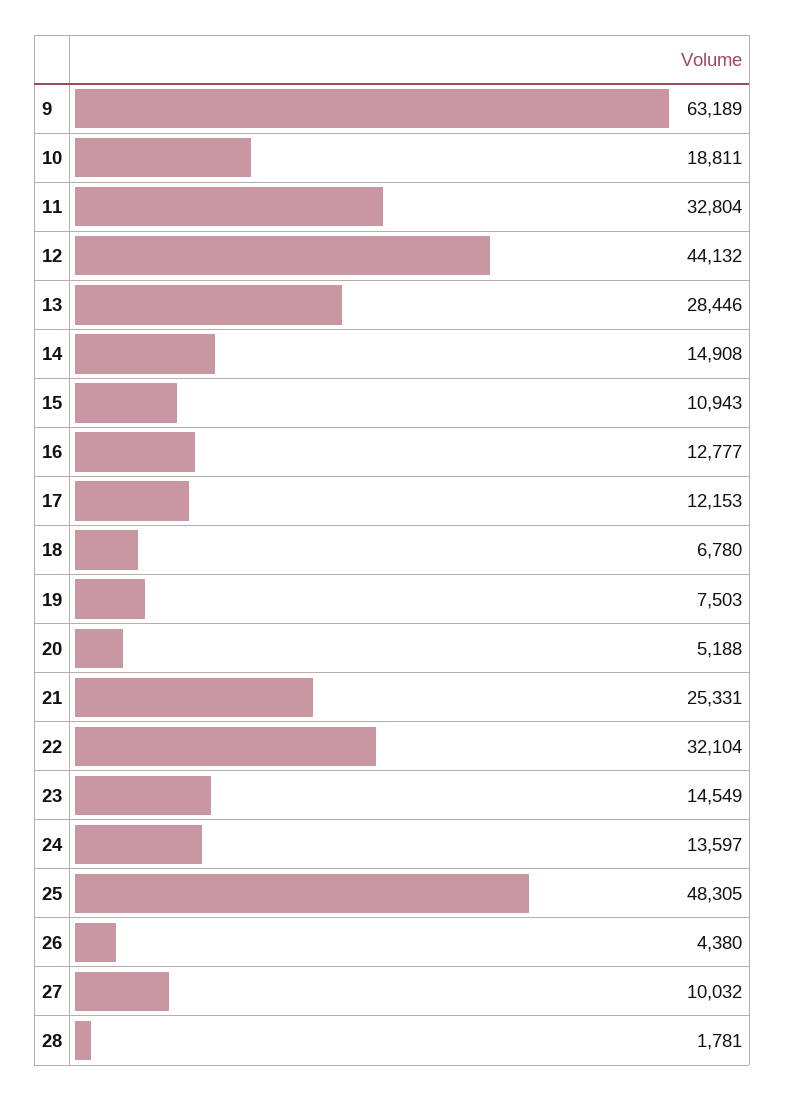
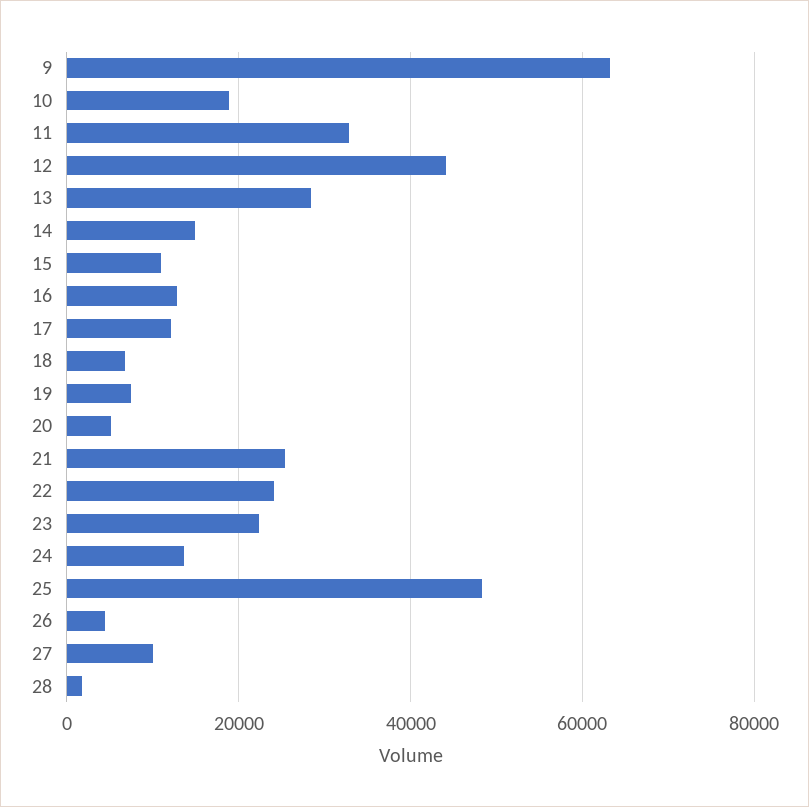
22: 32104 -> 24000
23: 14549 -> 22000

